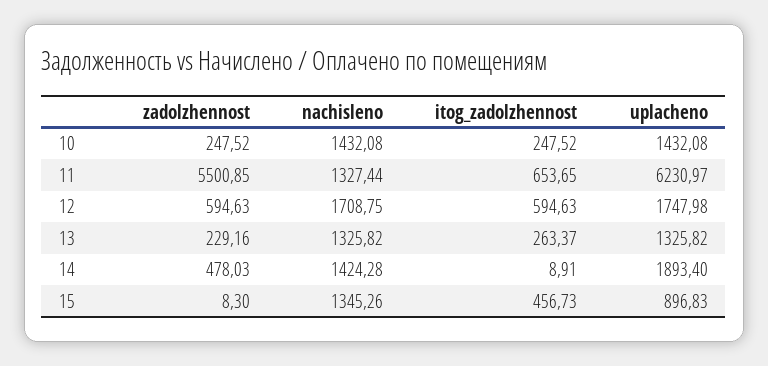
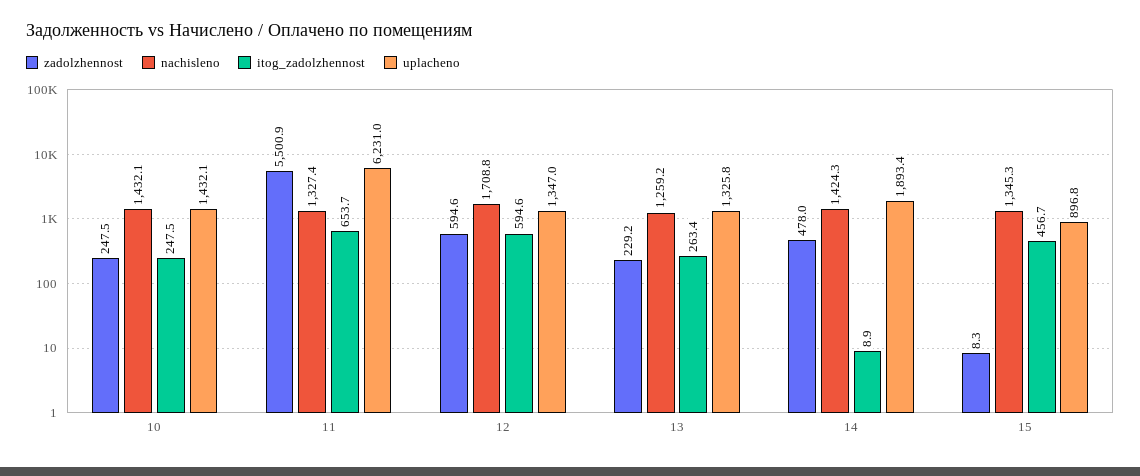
uplacheno, 12: 1747.98 -> 1347
nachisleno, 13: 1325.82 -> 1259.2

